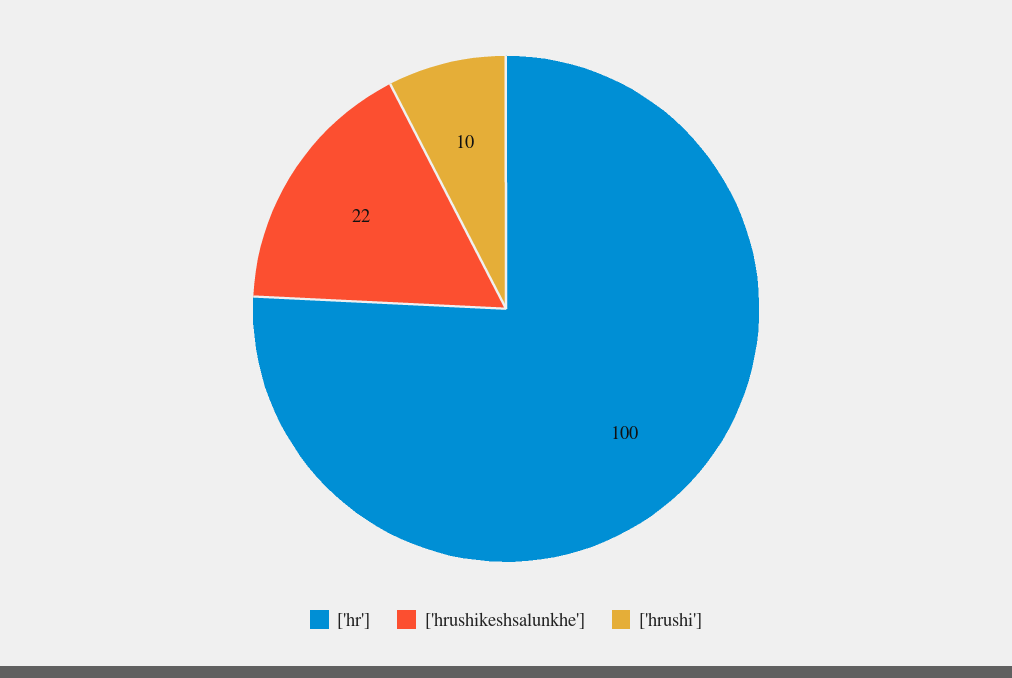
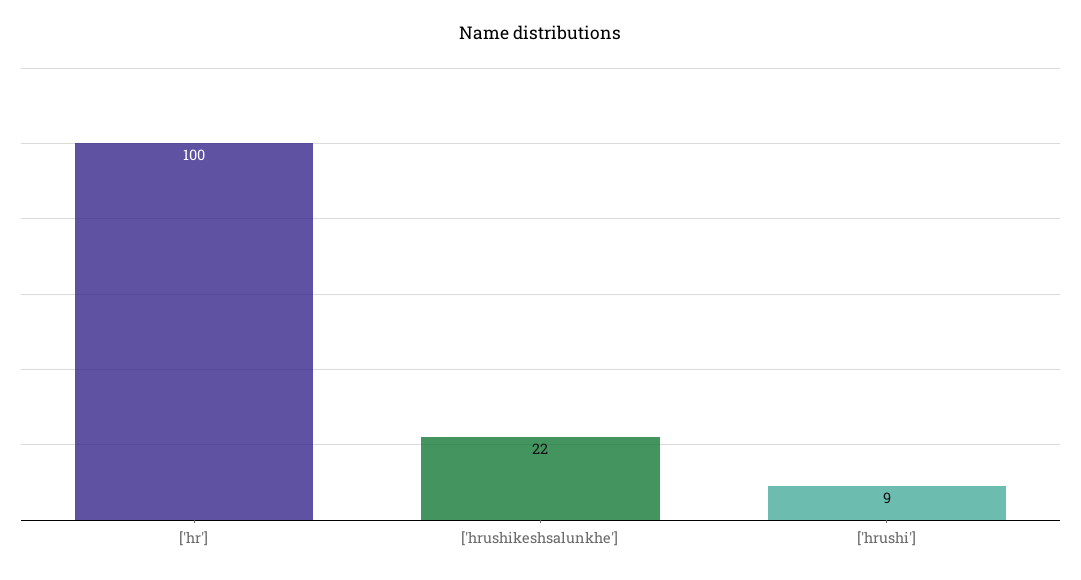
['hrushi']: 10 -> 9

